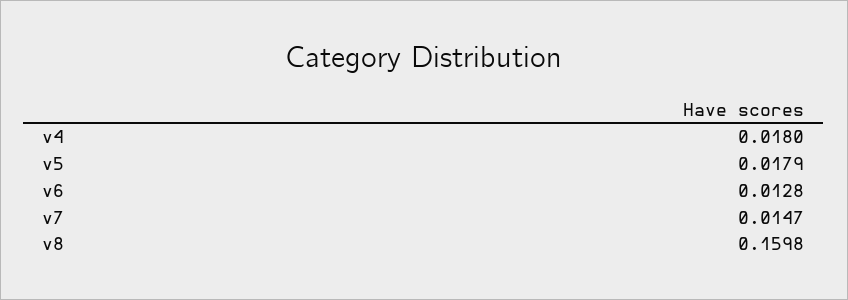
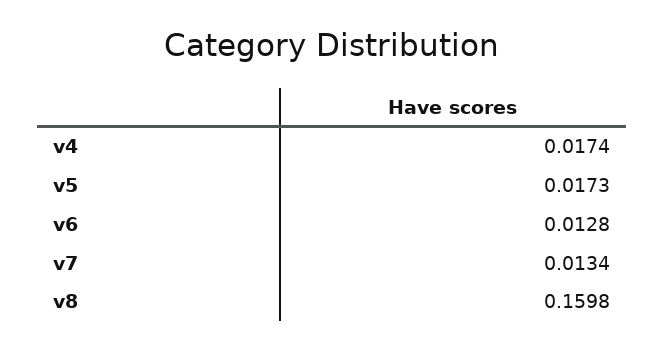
v4: 0.018 -> 0.0174
v5: 0.0179 -> 0.0173
v7: 0.0147 -> 0.0134

